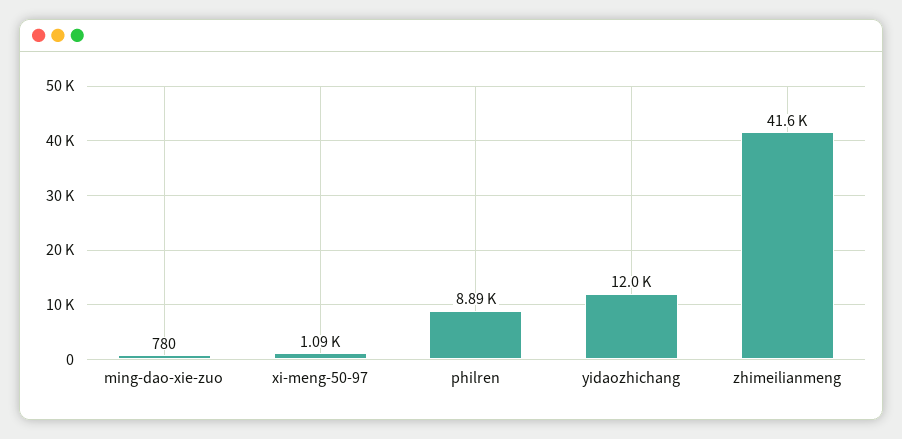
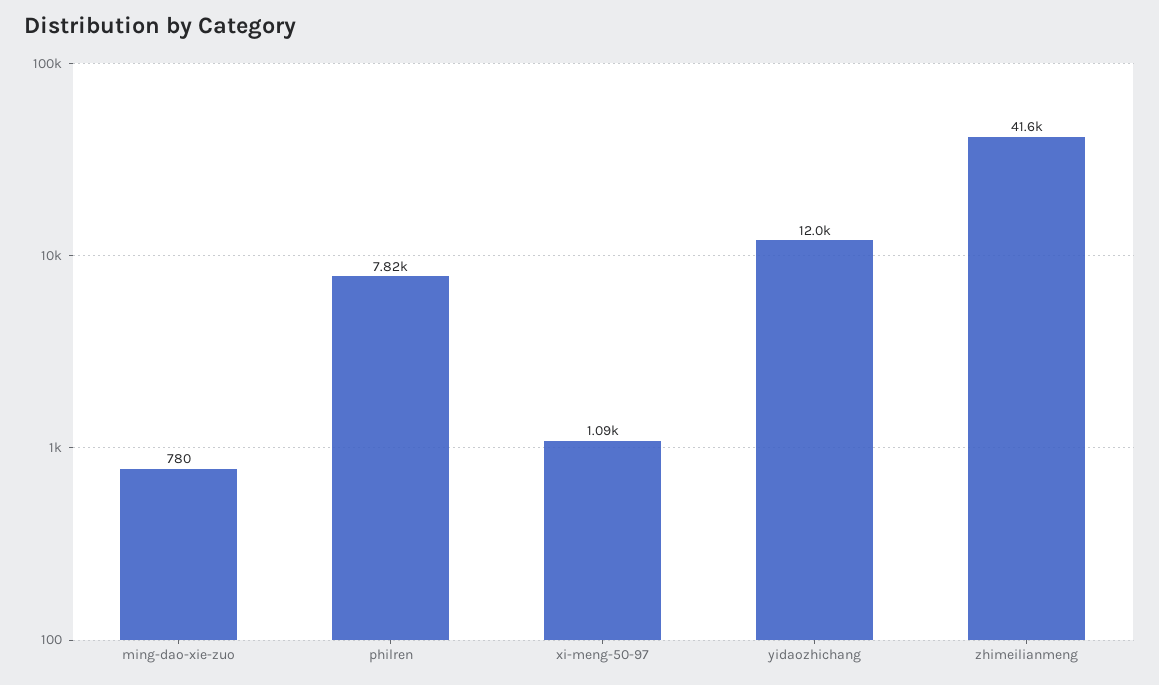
philren: 8890 -> 7820

